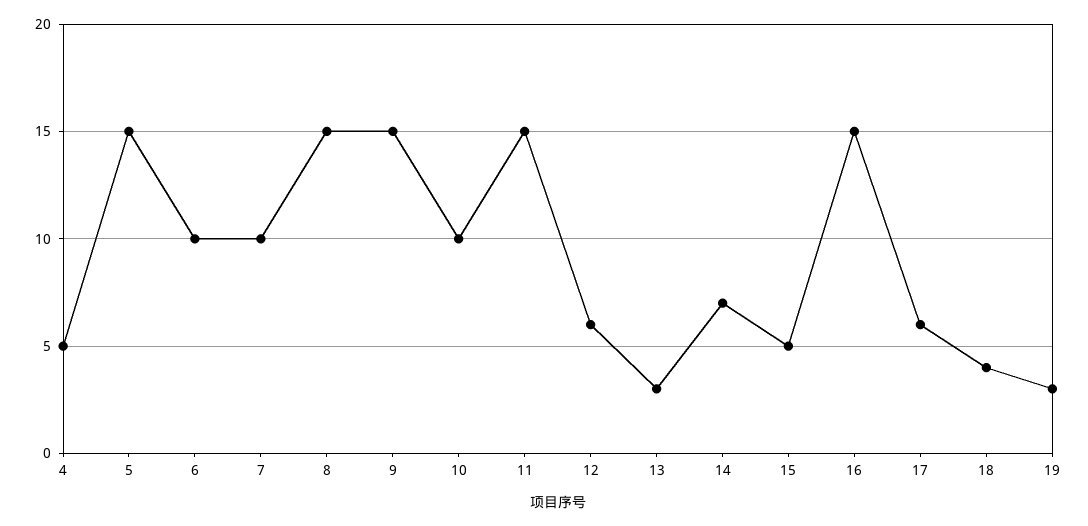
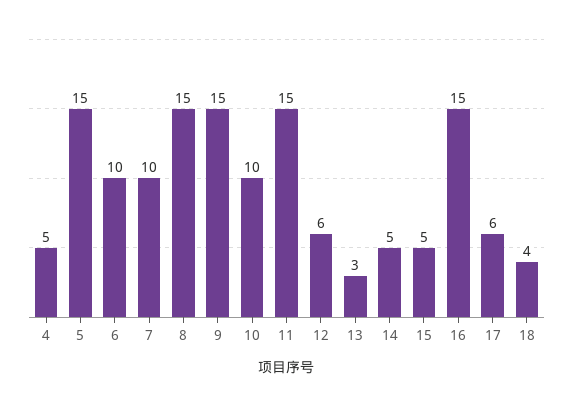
14: 7 -> 5
19: 3 -> none

